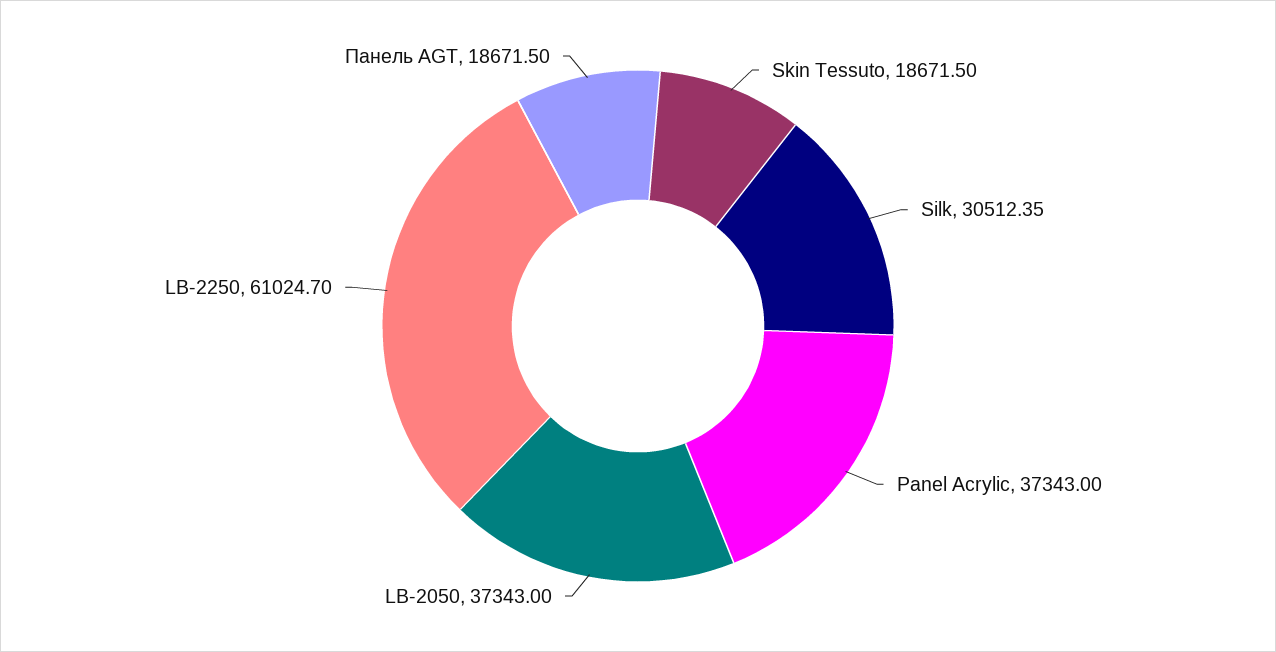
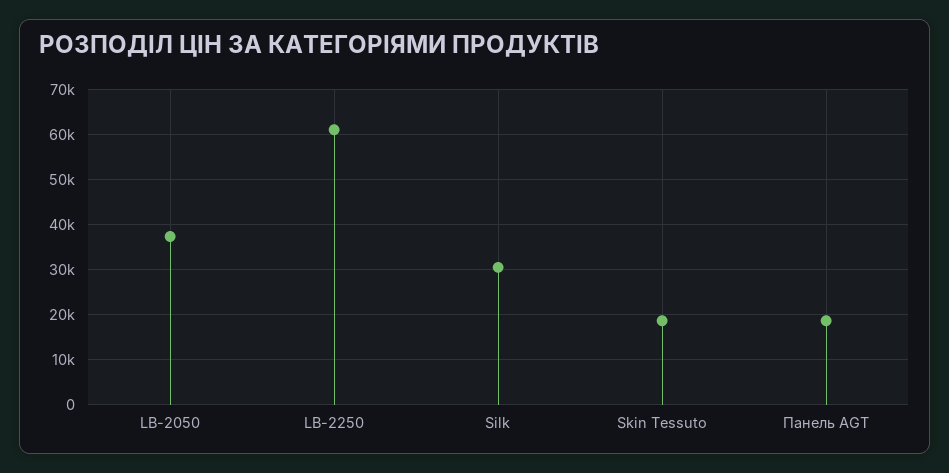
Panel Acrylic: 37343 -> none

